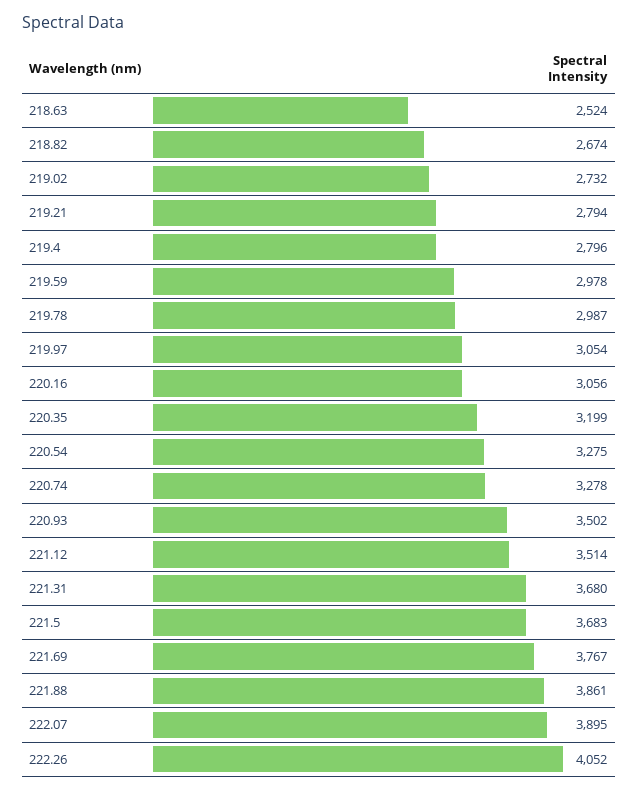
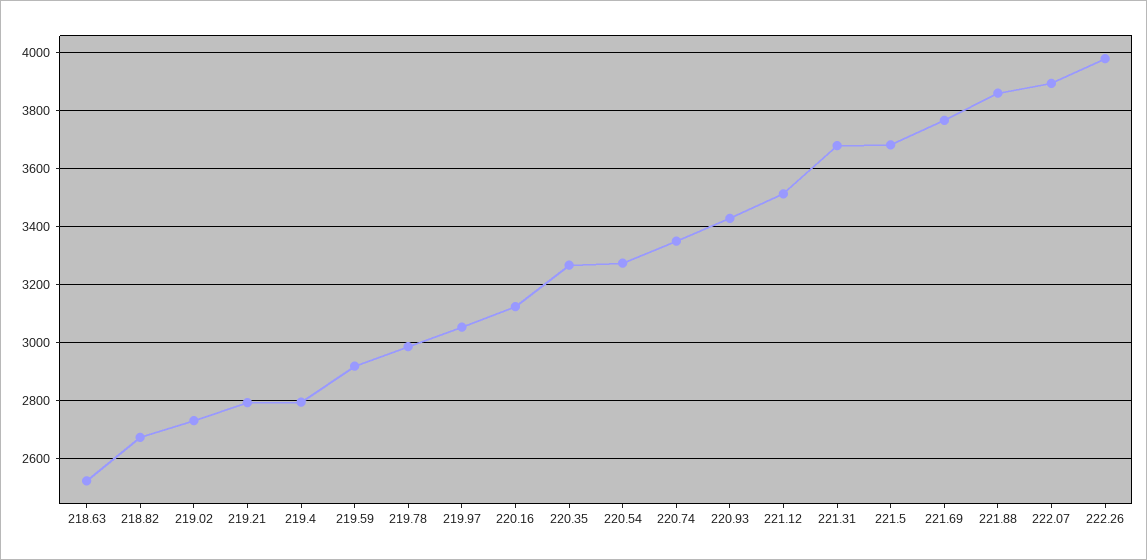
219.59: 2978 -> 2925
220.16: 3056 -> 3125
220.35: 3199 -> 3275
220.74: 3278 -> 3350
220.93: 3502 -> 3425
222.26: 4052 -> 3975

